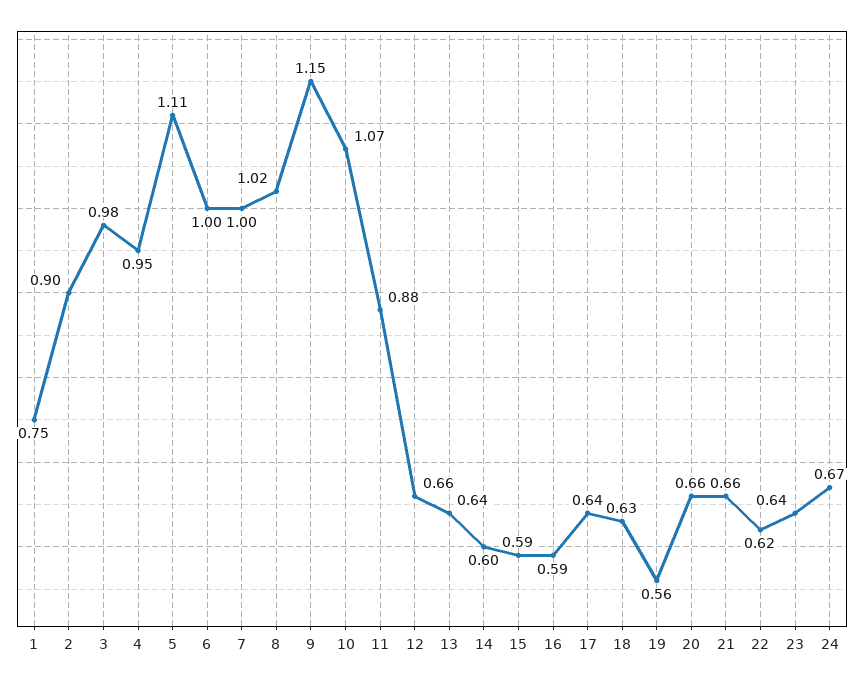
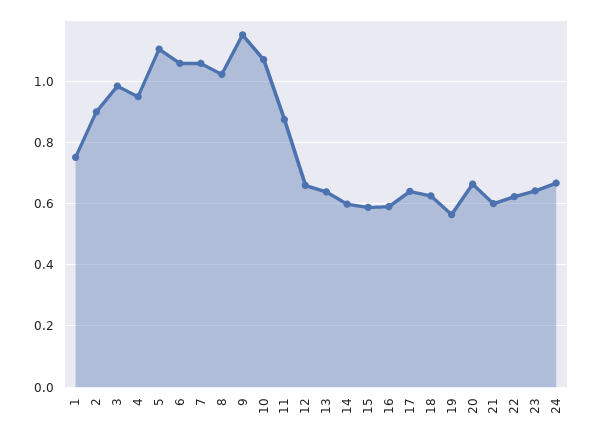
6: 1 -> 1.06
7: 1 -> 1.06
21: 0.66 -> 0.6

